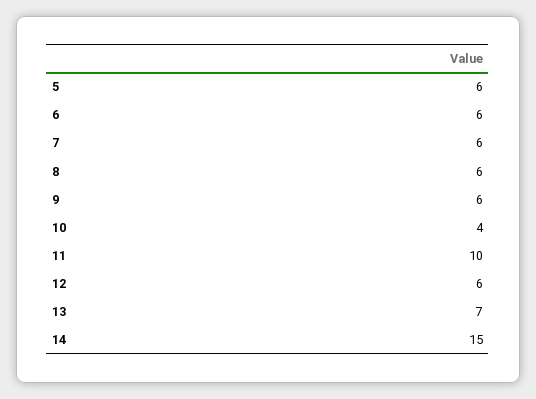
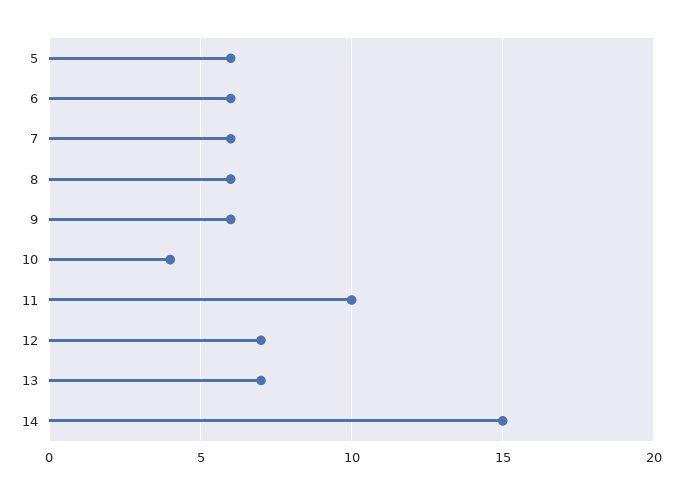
12: 6 -> 7

